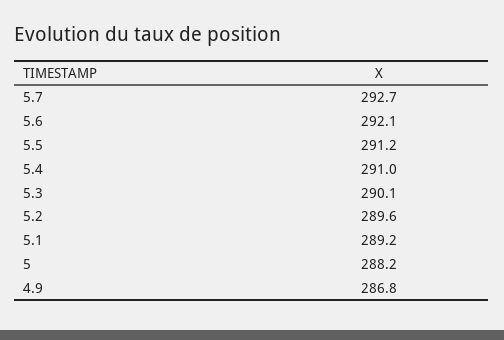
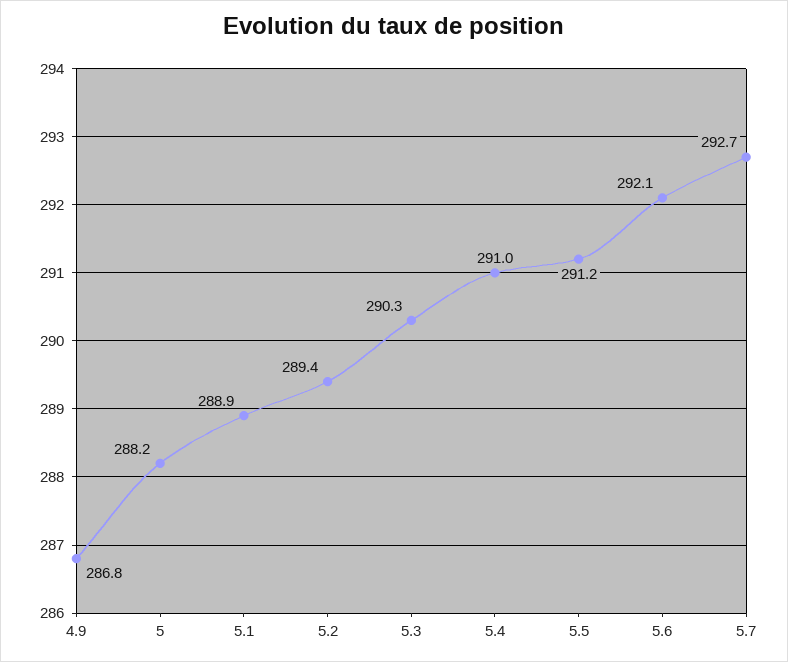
5.3: 290.1 -> 290.3
5.2: 289.6 -> 289.4
5.1: 289.2 -> 288.9

